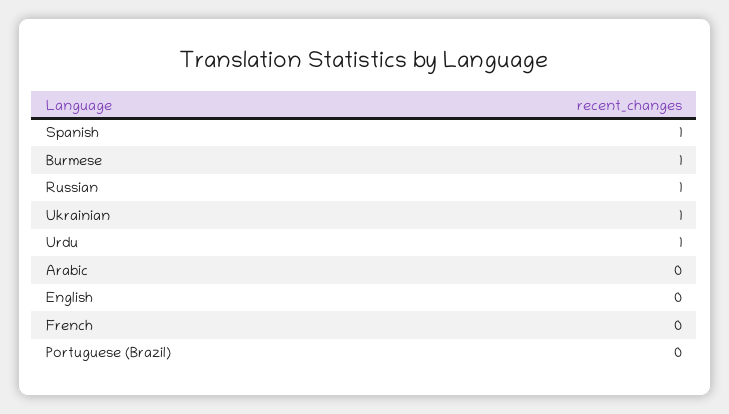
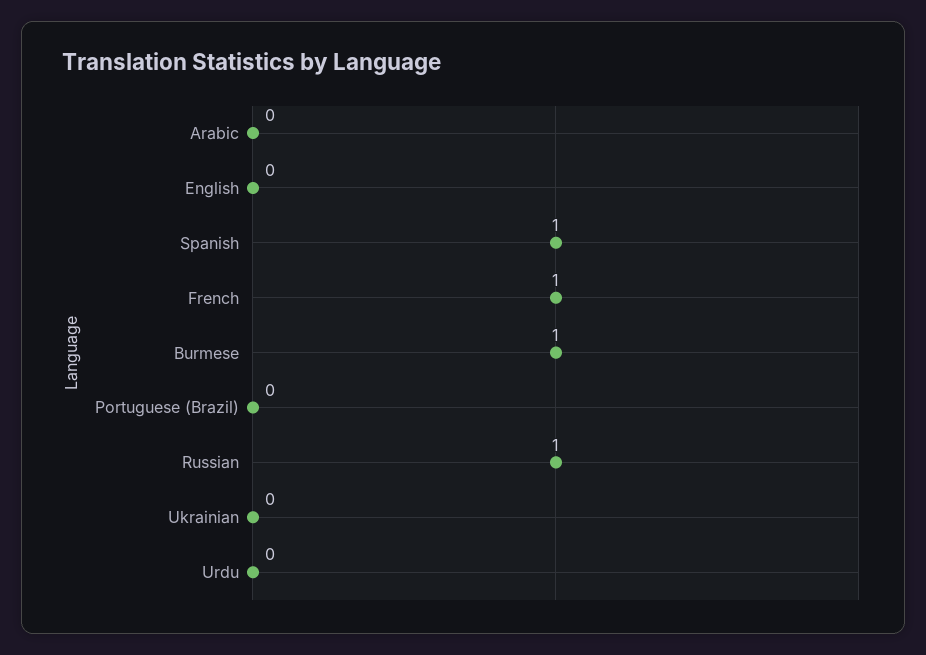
Ukrainian: 1 -> 0
Urdu: 1 -> 0
French: 0 -> 1

